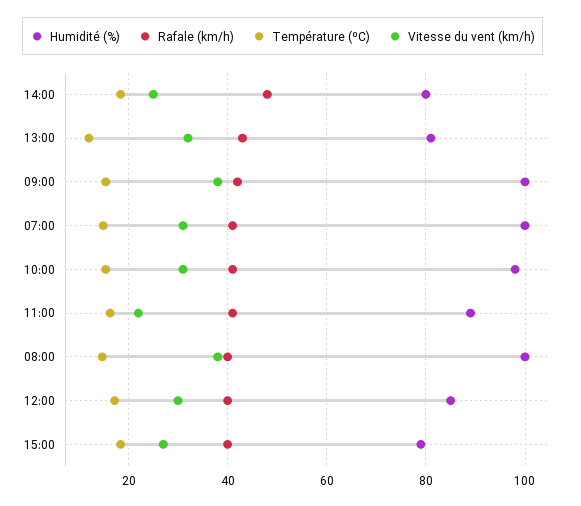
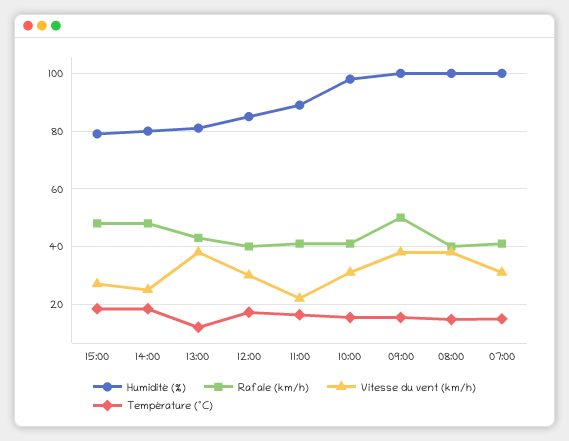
Vitesse du vent (km/h), 13:00: 32 -> 37.5
Rafale (km/h), 09:00: 42 -> 50
Rafale (km/h), 15:00: 40 -> 47.5

